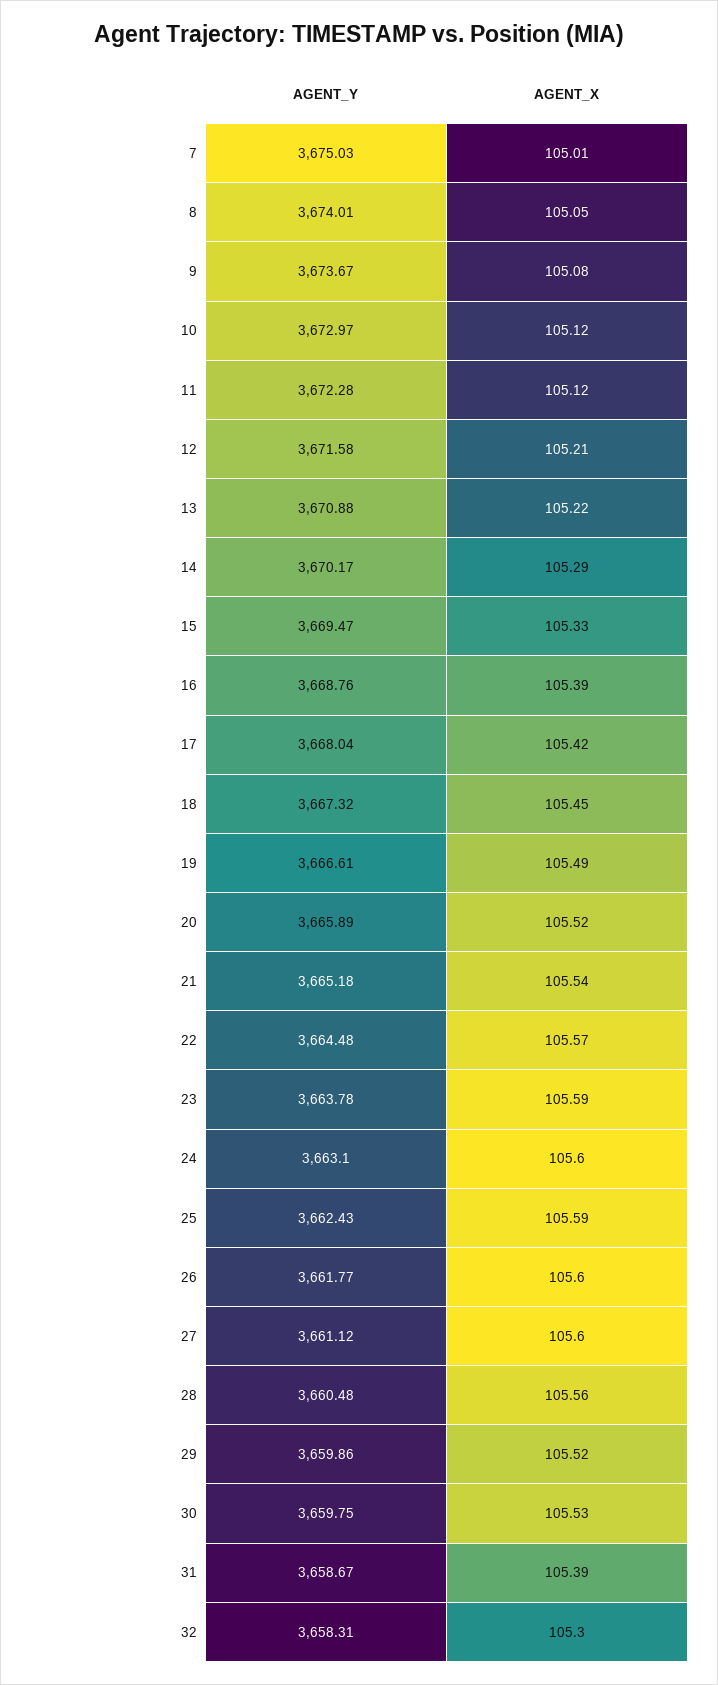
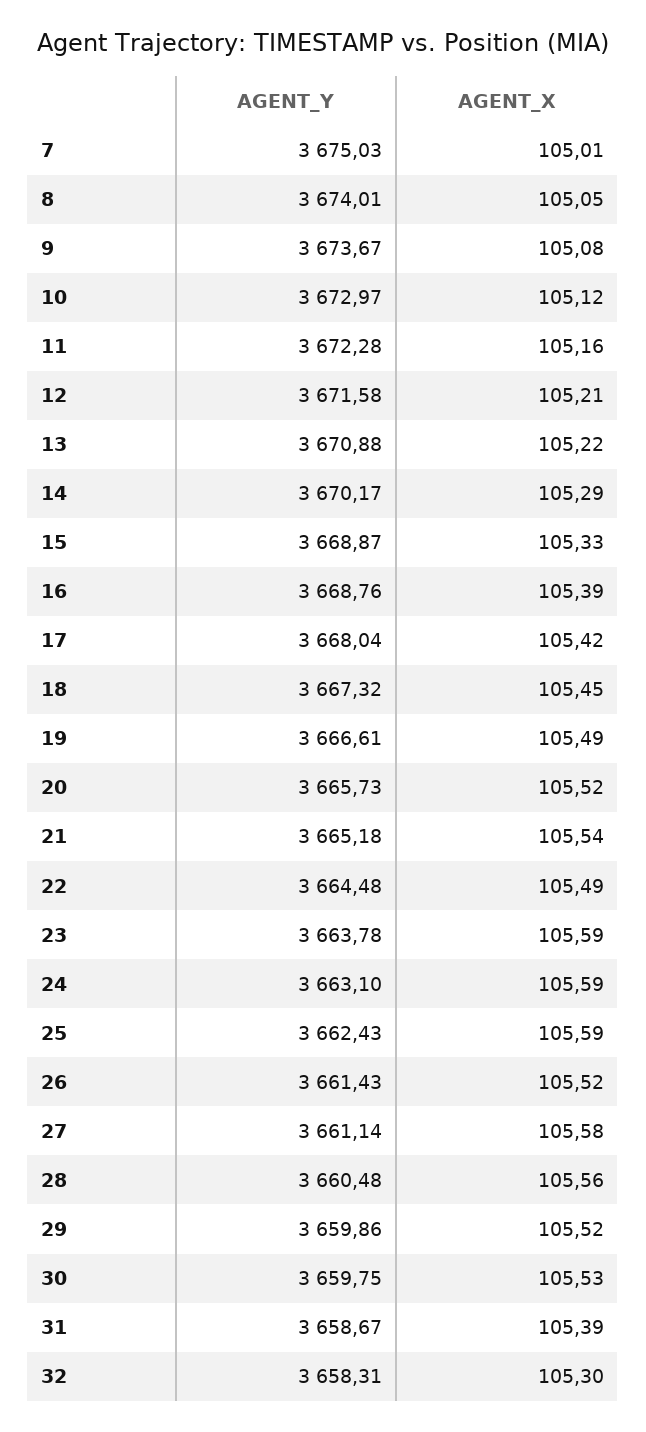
AGENT_X, 11: 105.12 -> 105.16
AGENT_Y, 15: 3669.47 -> 3668.87
AGENT_Y, 20: 3665.89 -> 3665.73
AGENT_X, 22: 105.57 -> 105.49
AGENT_X, 24: 105.6 -> 105.59
AGENT_Y, 26: 3661.77 -> 3661.43
AGENT_X, 26: 105.6 -> 105.52
AGENT_Y, 27: 3661.12 -> 3661.14
AGENT_X, 27: 105.6 -> 105.58

